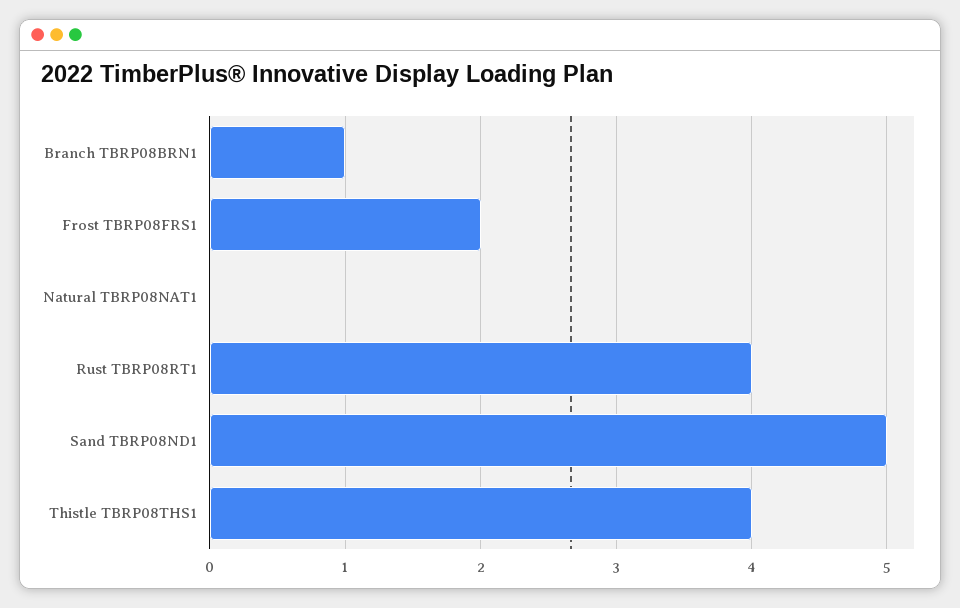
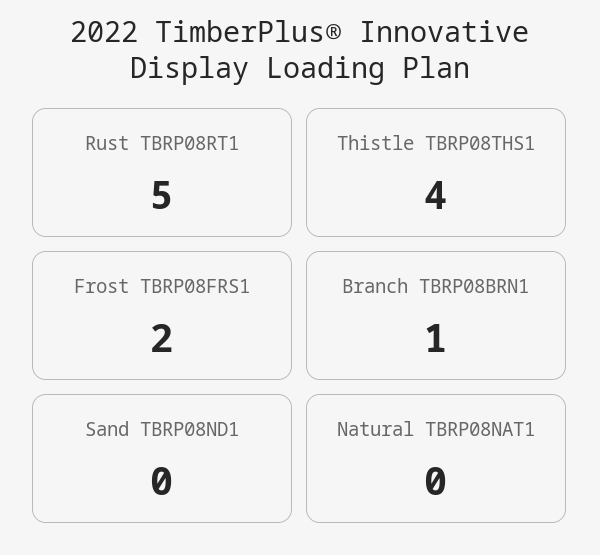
Rust TBRP08RT1: 4 -> 5
Sand TBRP08ND1: 5 -> 0

